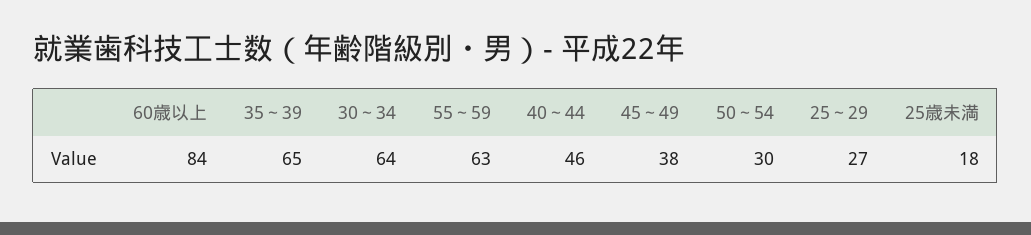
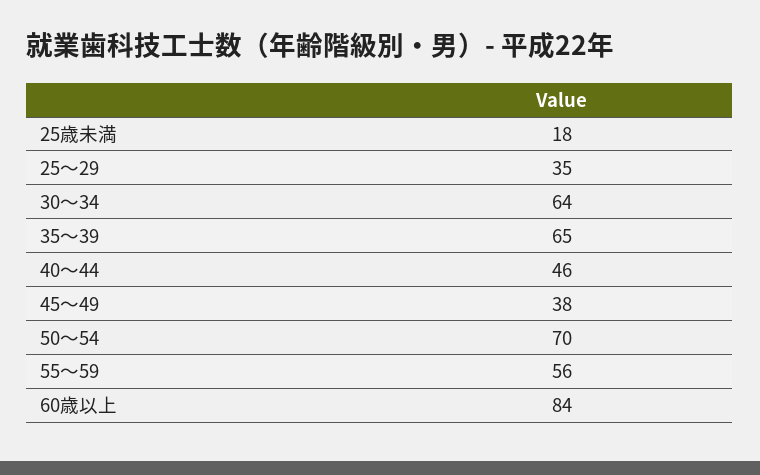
55～59: 63 -> 56
50～54: 30 -> 70
25～29: 27 -> 35

